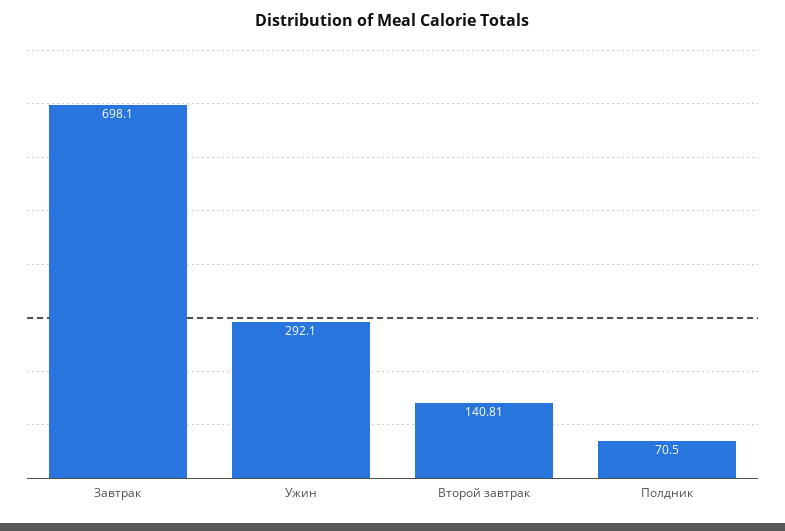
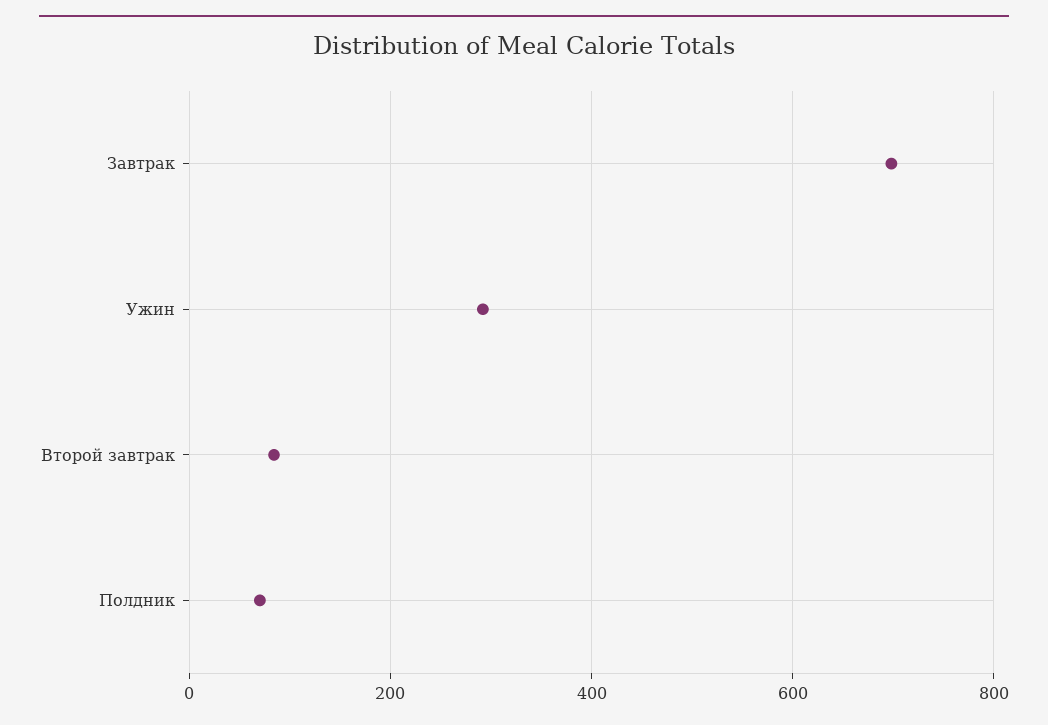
Второй завтрак: 140.81 -> 80

